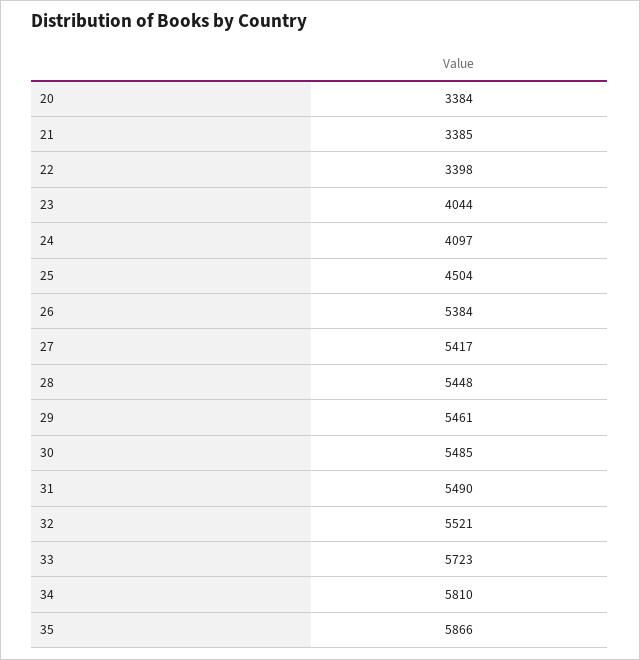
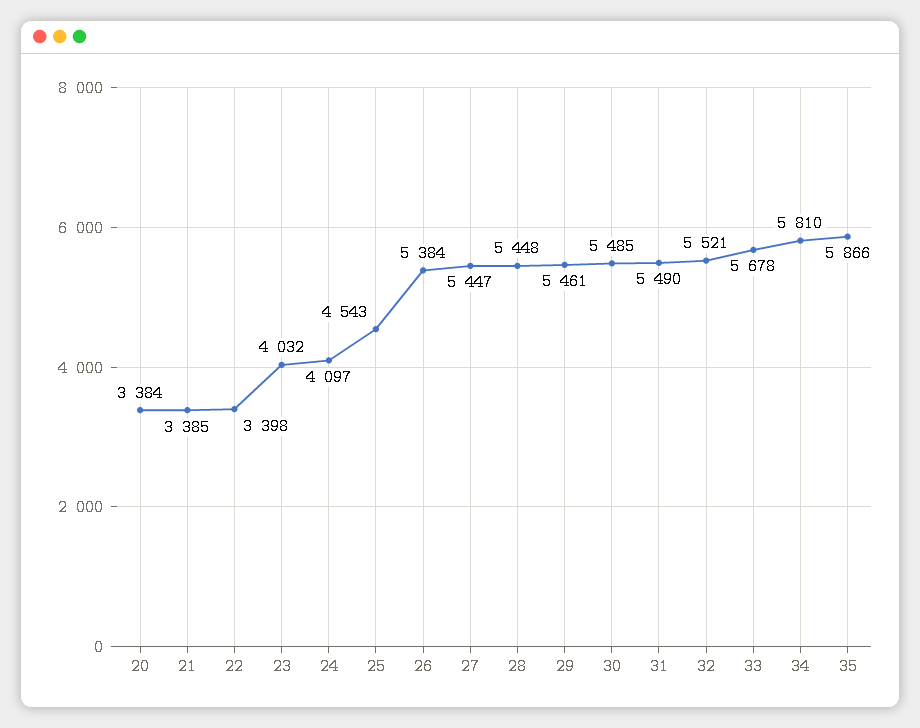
23: 4044 -> 4032
25: 4504 -> 4543
27: 5417 -> 5447
33: 5723 -> 5678

